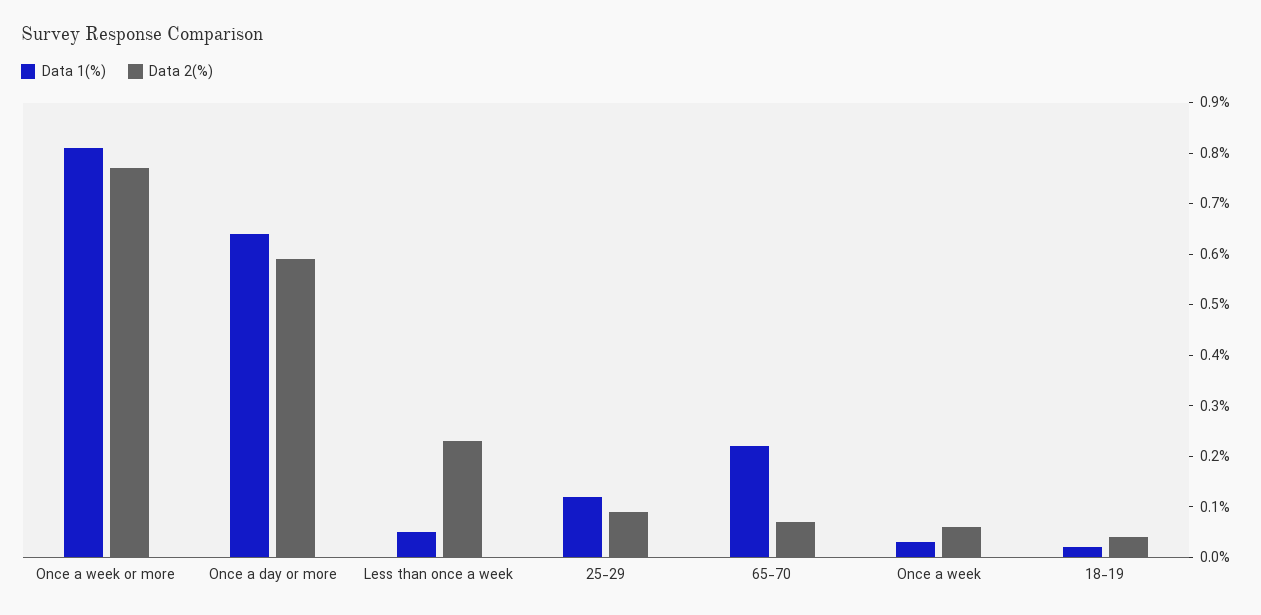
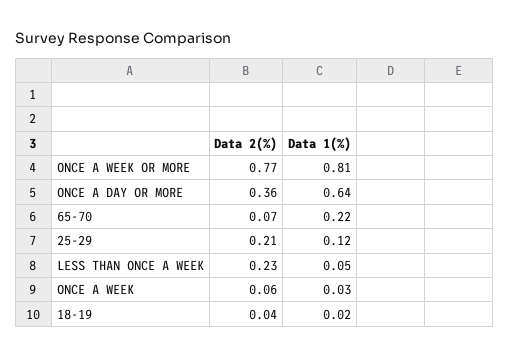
Data 2(%), Once a day or more: 0.6 -> 0.36
Data 2(%), 25-29: 0.1 -> 0.21

